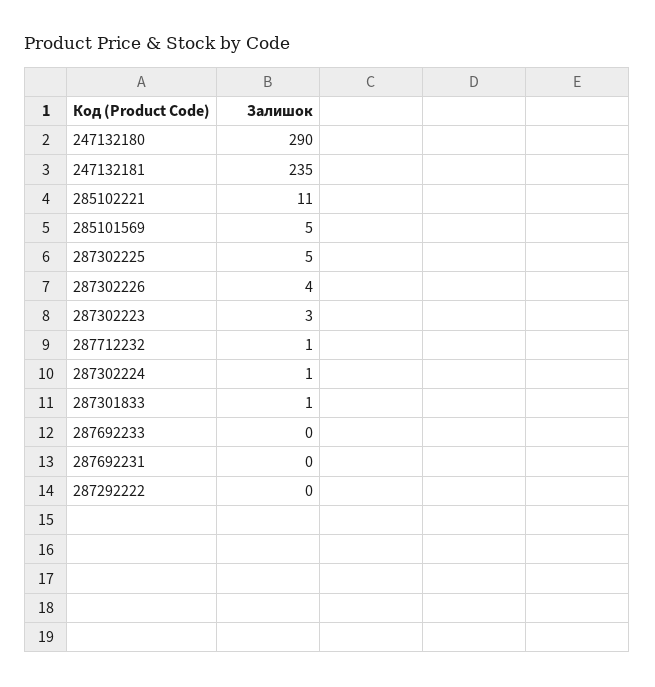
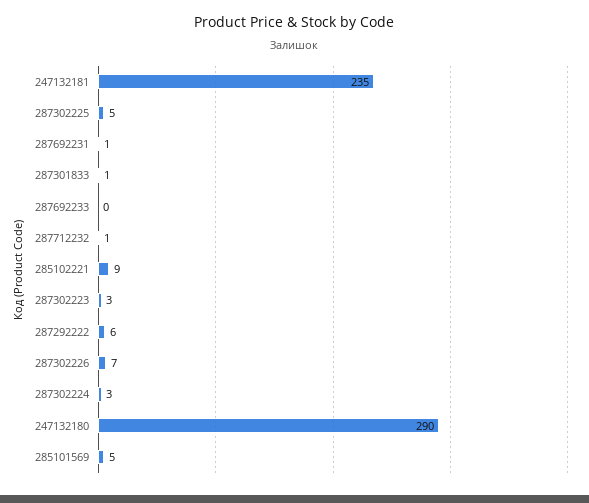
285102221: 11 -> 9
287302226: 4 -> 7
287302224: 1 -> 3
287692231: 0 -> 1
287292222: 0 -> 6

